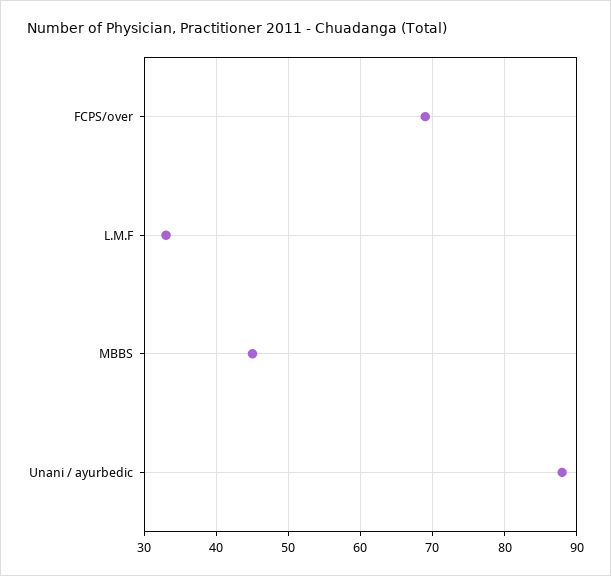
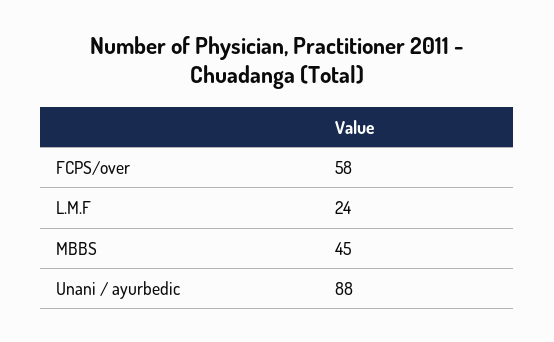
FCPS/over: 69 -> 58
L.M.F: 33 -> 24

